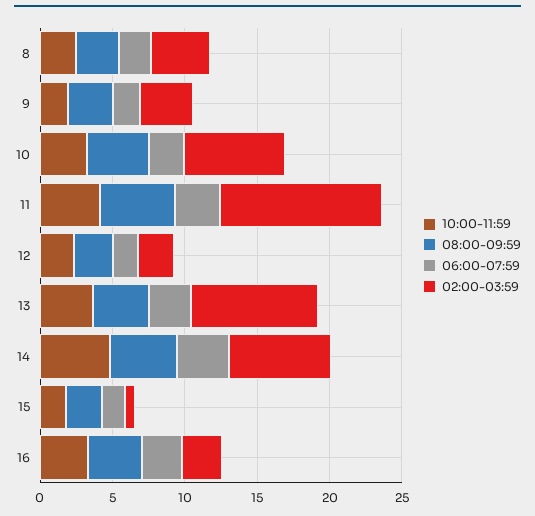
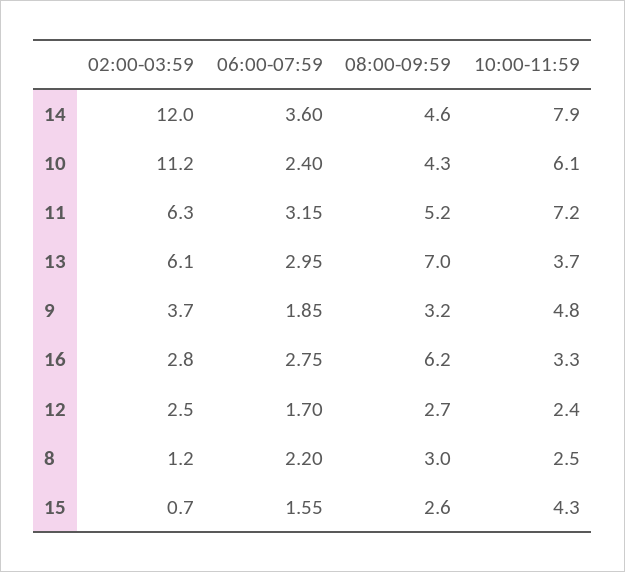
02:00-03:59, 8: 4 -> 1.2
10:00-11:59, 9: 2 -> 4.8
10:00-11:59, 10: 3 -> 6.1
02:00-03:59, 10: 7 -> 11.2
10:00-11:59, 11: 4 -> 7.2
02:00-03:59, 11: 11 -> 6.3
08:00-09:59, 13: 4 -> 7
02:00-03:59, 13: 9 -> 6.1
10:00-11:59, 14: 5 -> 7.9
02:00-03:59, 14: 7 -> 12
10:00-11:59, 15: 2 -> 4.3
08:00-09:59, 16: 4 -> 6.2

